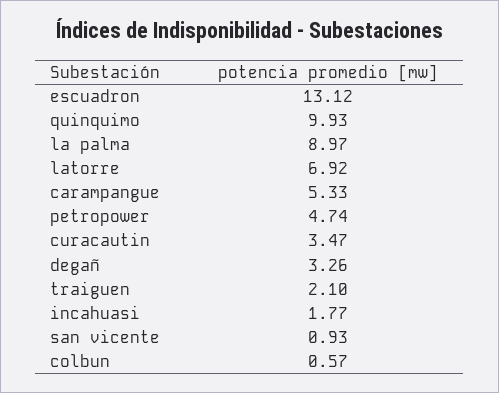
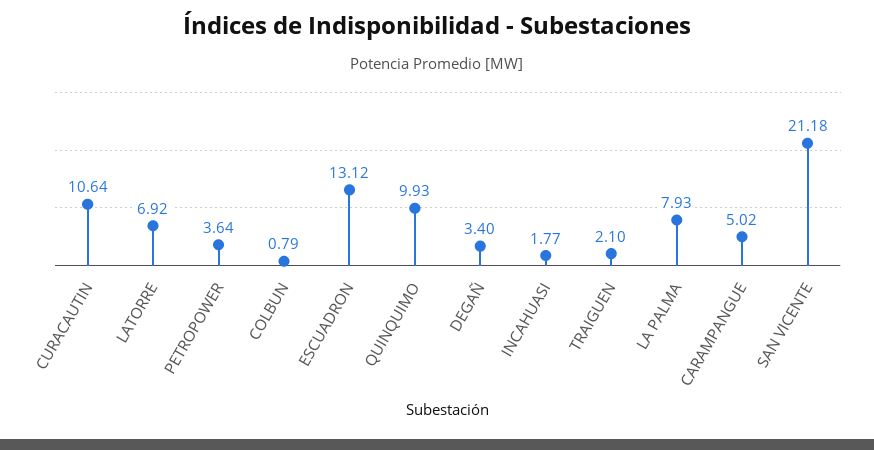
la palma: 8.97 -> 7.93
carampangue: 5.33 -> 5.02
petropower: 4.74 -> 3.64
curacautin: 3.47 -> 10.64
degañ: 3.26 -> 3.4
san vicente: 0.93 -> 21.18
colbun: 0.57 -> 0.79

